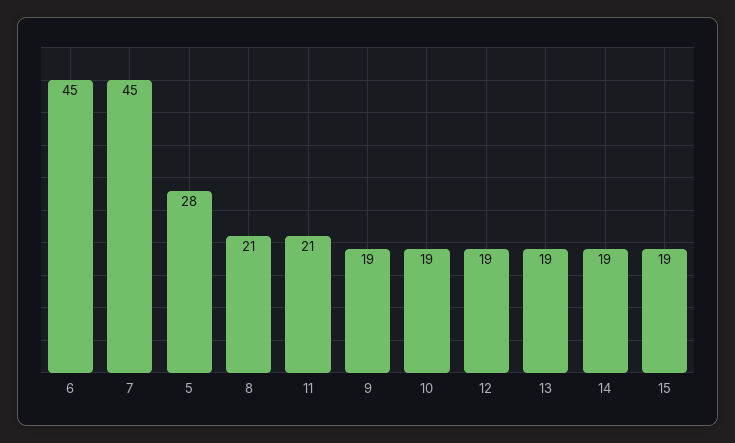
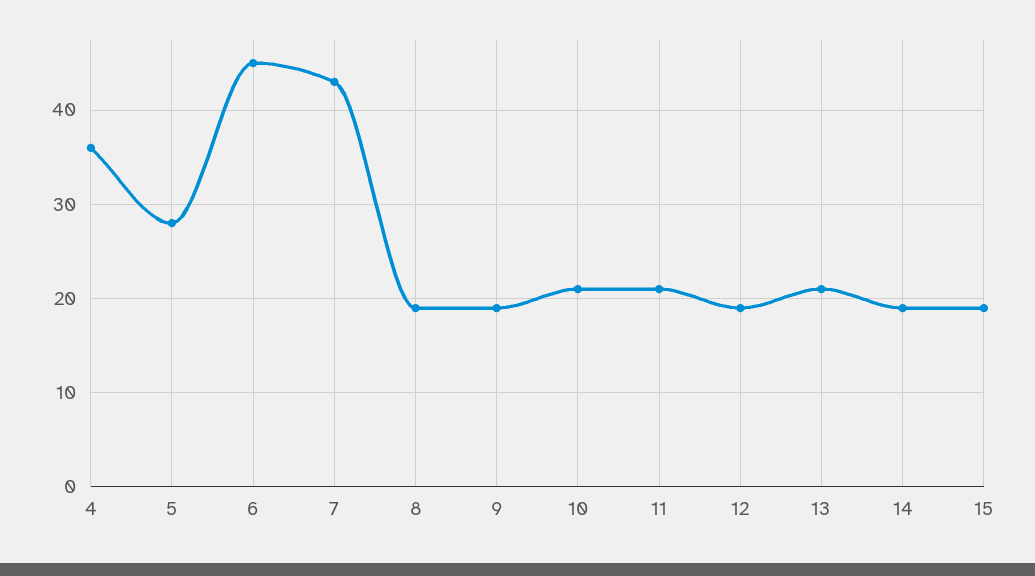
7: 45 -> 43
8: 21 -> 19
10: 19 -> 21
13: 19 -> 21
4: none -> 36

